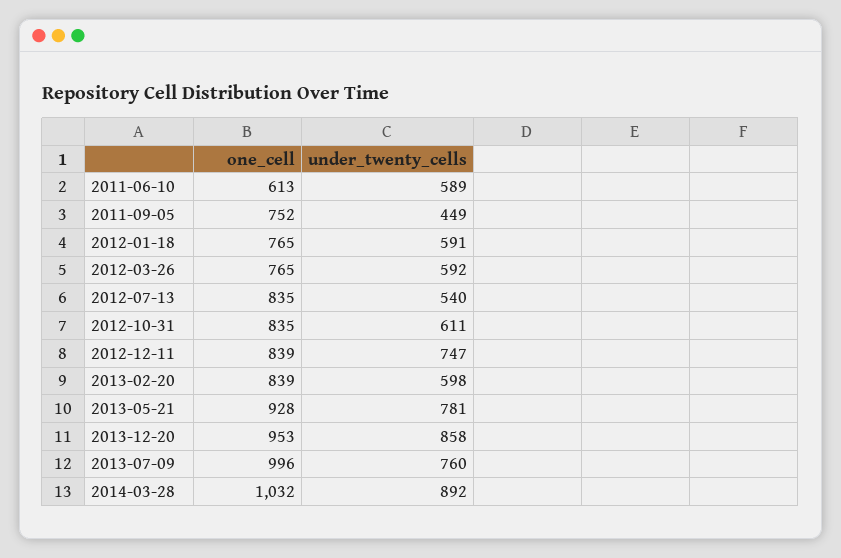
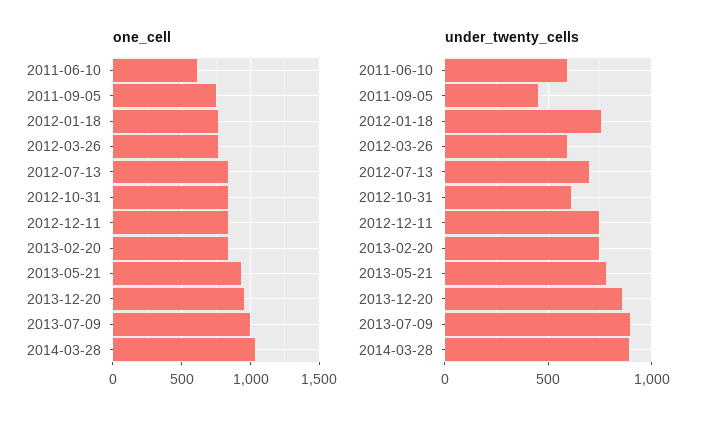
under_twenty_cells, 2012-01-18: 591 -> 750
under_twenty_cells, 2012-07-13: 540 -> 700
under_twenty_cells, 2013-02-20: 598 -> 750
under_twenty_cells, 2013-07-09: 760 -> 900

